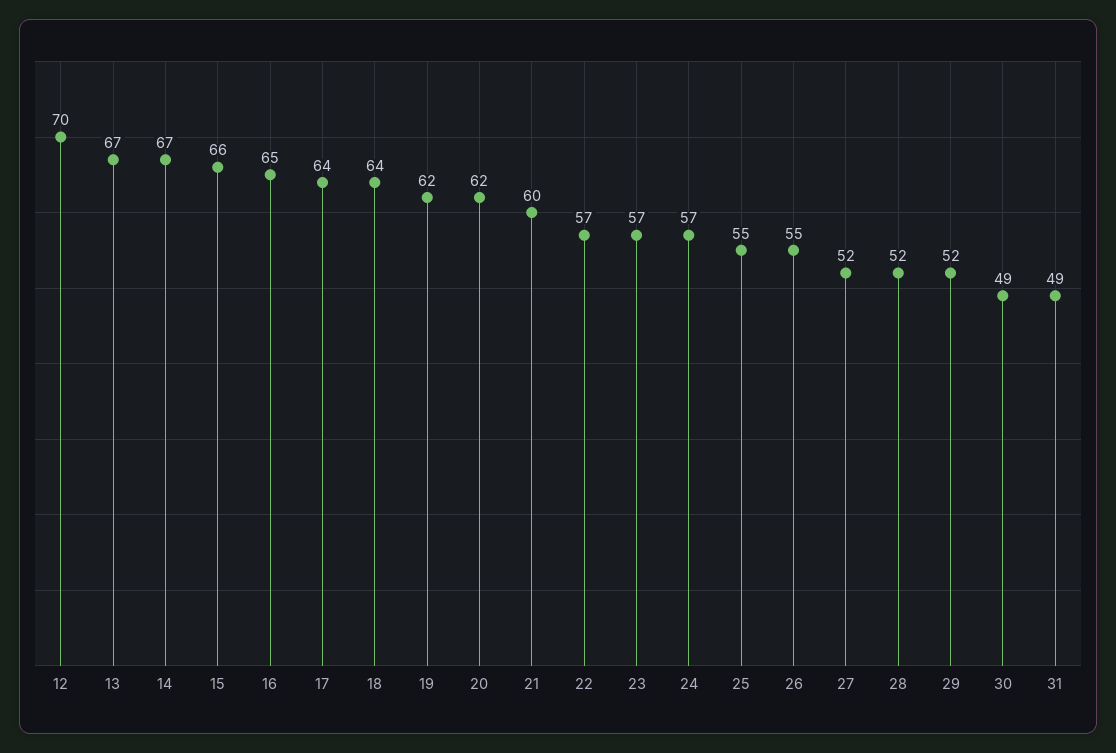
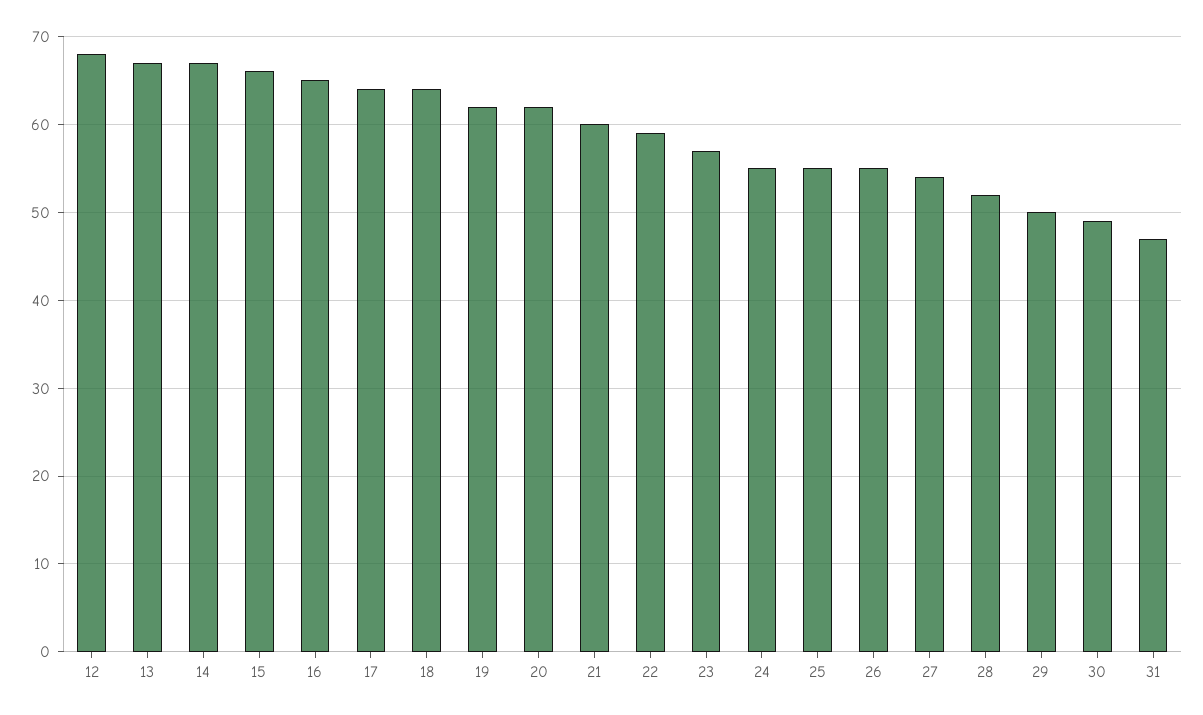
12: 70 -> 68
22: 57 -> 59
24: 57 -> 55
27: 52 -> 54
29: 52 -> 50
31: 49 -> 47

